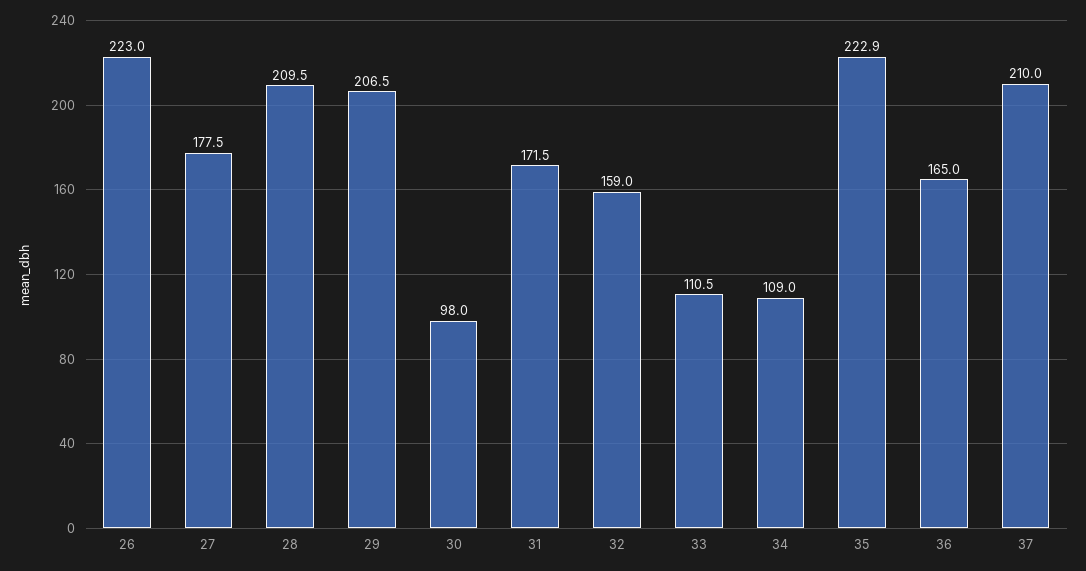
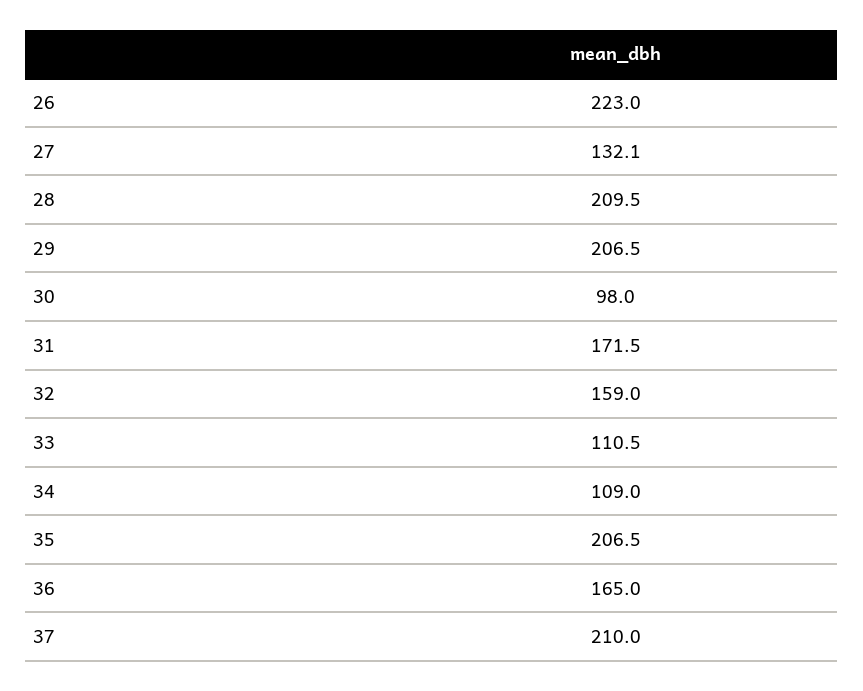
27: 177.5 -> 132.1
35: 222.9 -> 206.5

